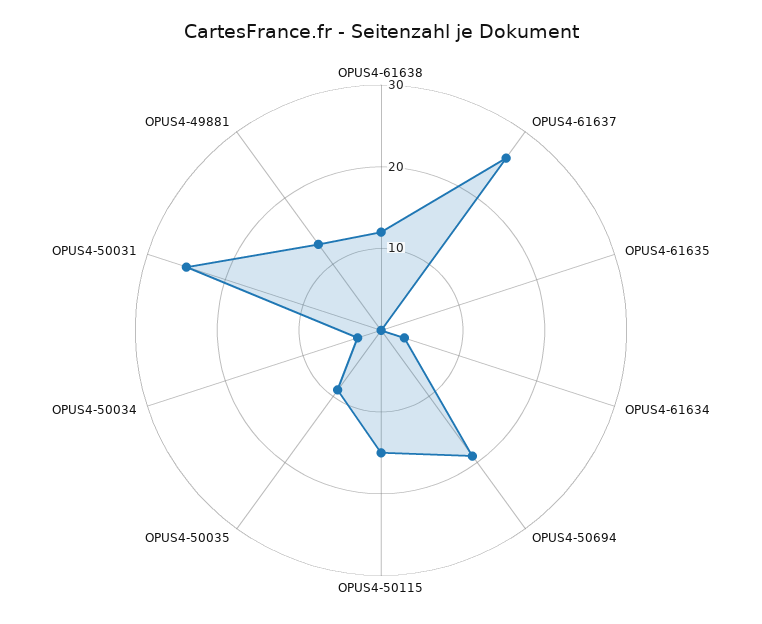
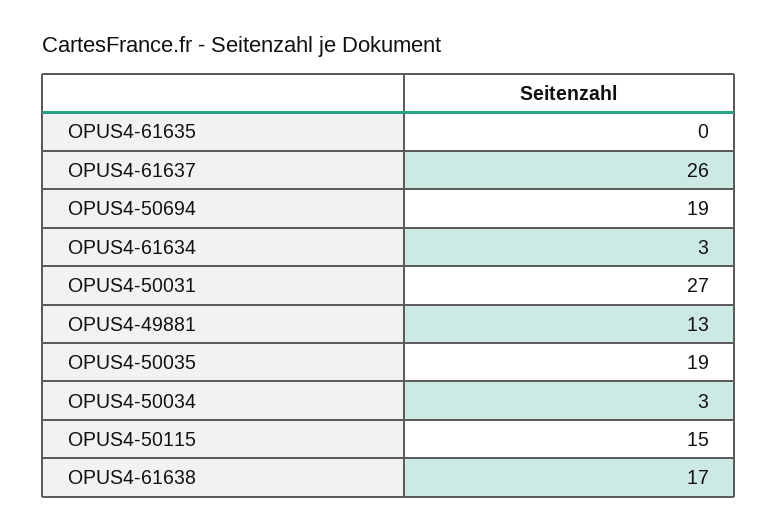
OPUS4-61638: 12 -> 17
OPUS4-50035: 9 -> 19
OPUS4-50031: 25 -> 27

